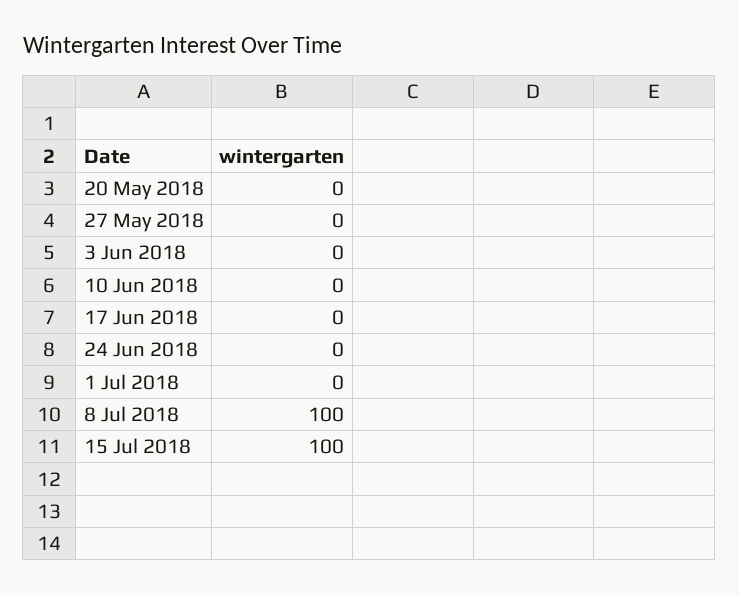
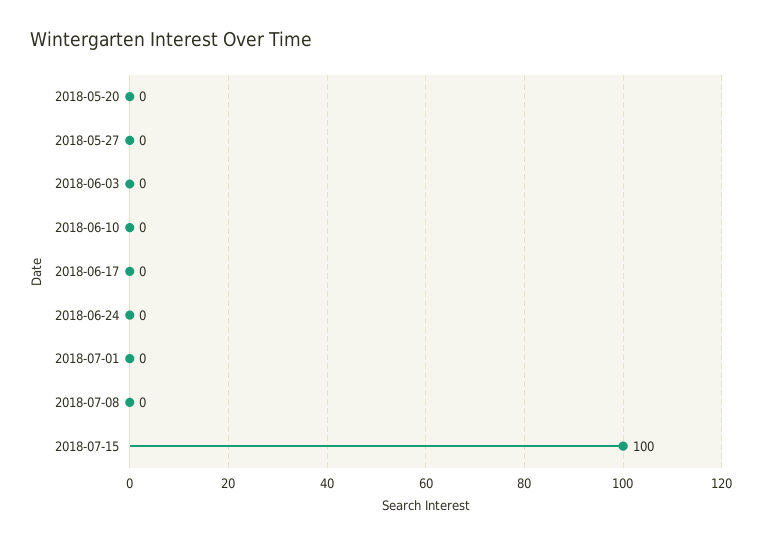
8 Jul 2018: 100 -> 0

